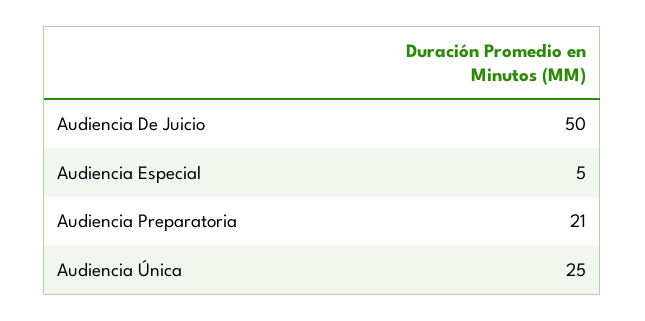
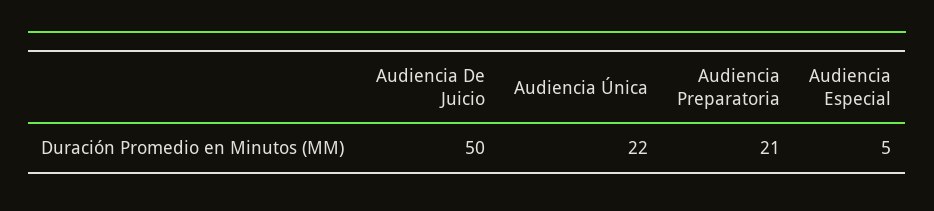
Audiencia Única: 25 -> 22

